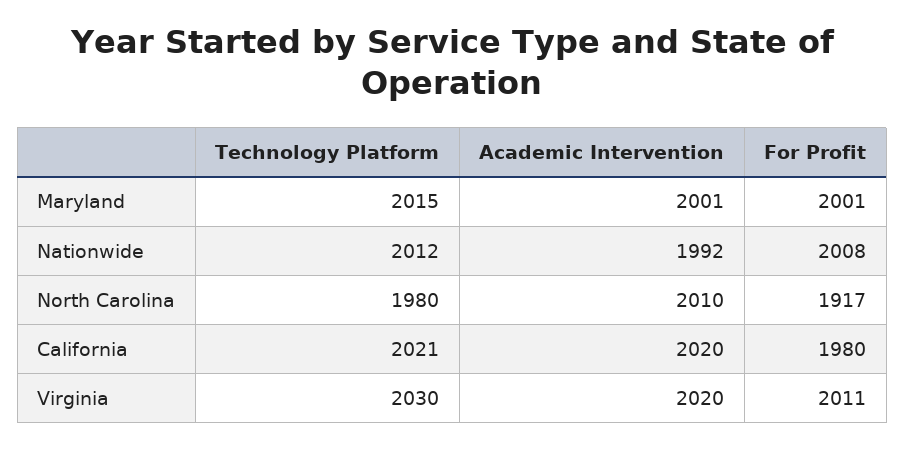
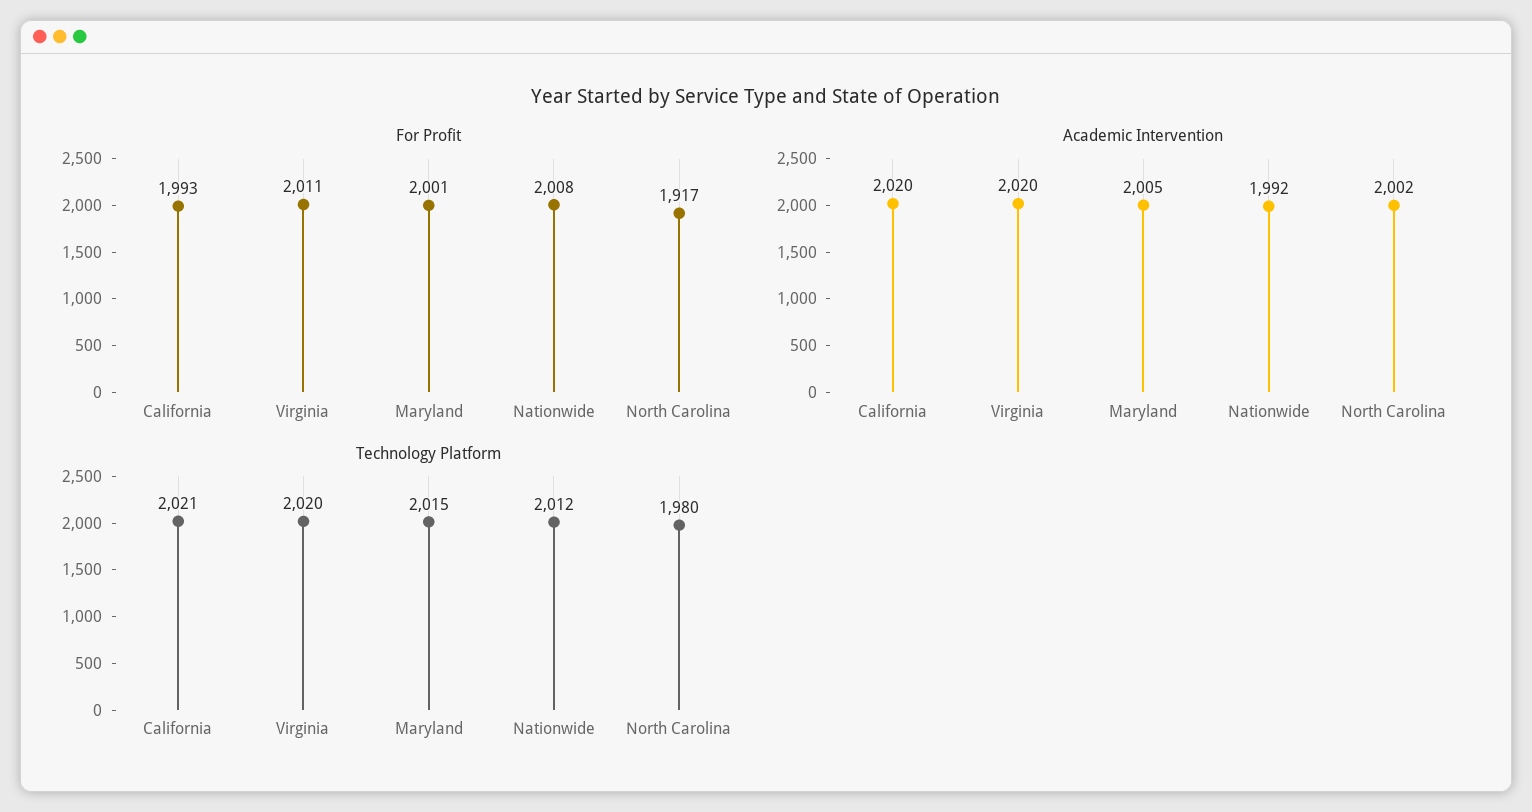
Academic Intervention, Maryland: 2001 -> 2005
Academic Intervention, North Carolina: 2010 -> 2002
For Profit, California: 1980 -> 1993
Technology Platform, Virginia: 2030 -> 2020

